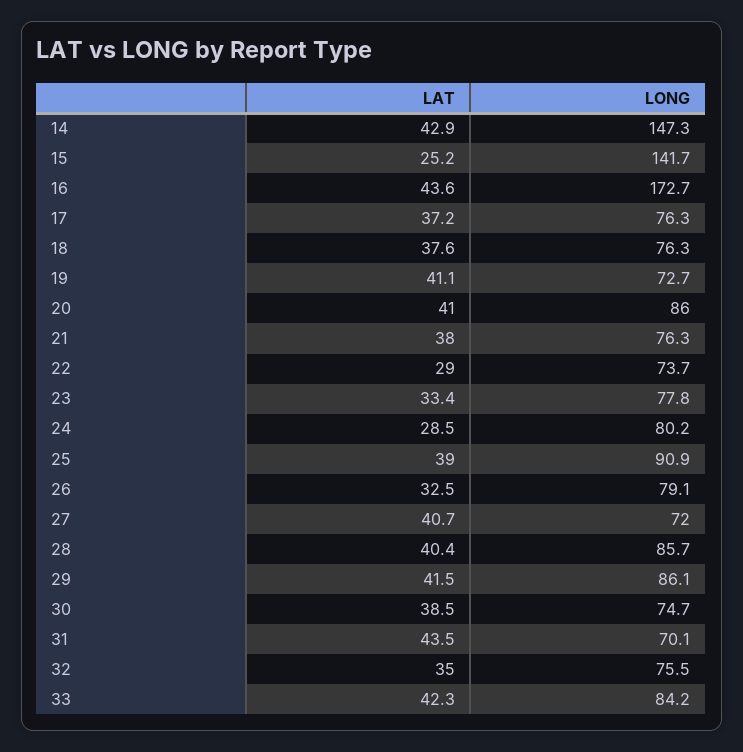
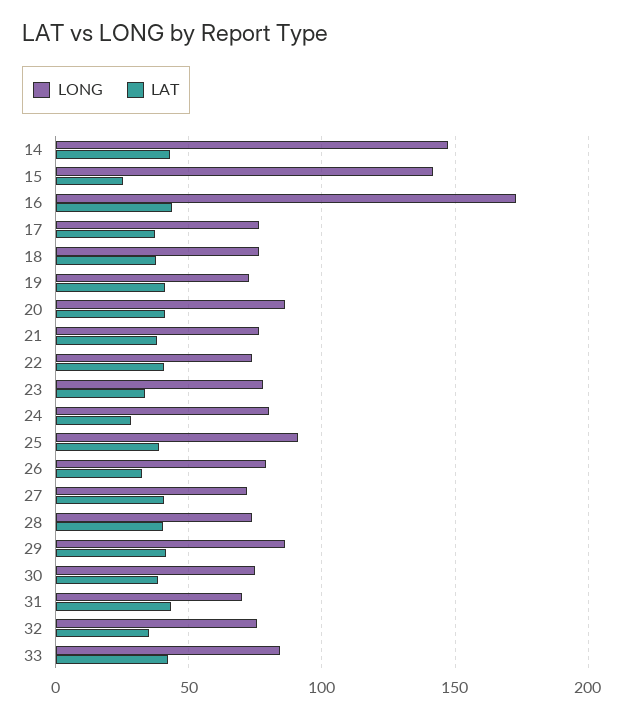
LAT, 22: 29 -> 40
LONG, 28: 85.7 -> 75

